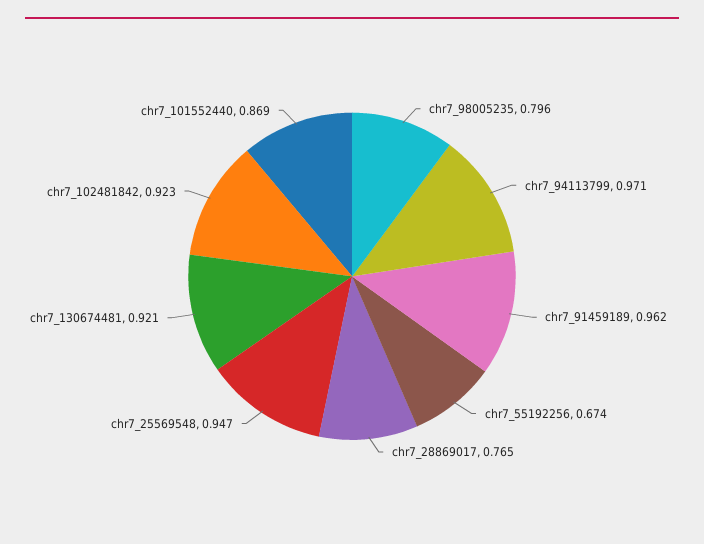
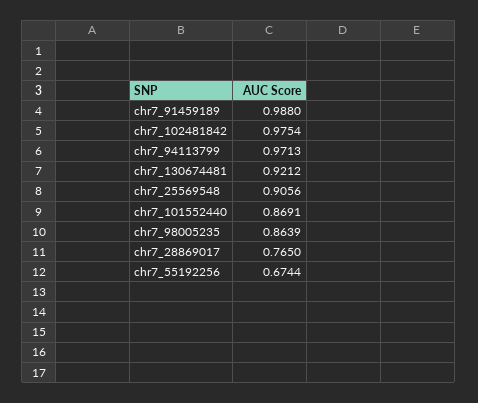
chr7_98005235: 0.796 -> 0.8639
chr7_91459189: 0.962 -> 0.988
chr7_25569548: 0.947 -> 0.9056
chr7_102481842: 0.923 -> 0.9754

